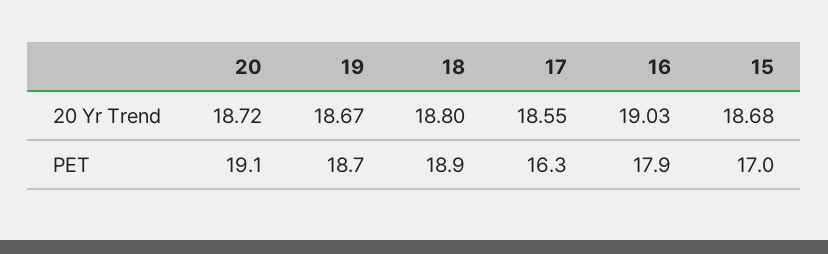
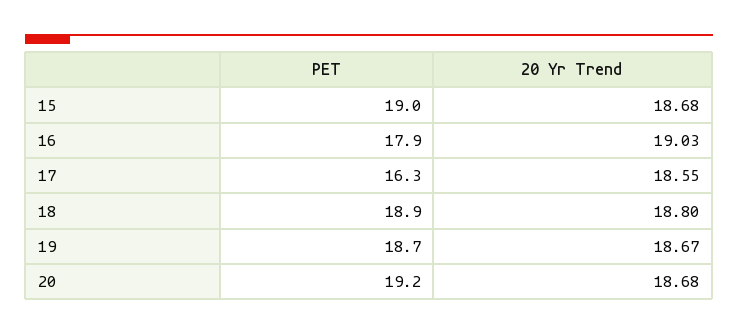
20, 20 Yr Trend: 18.72 -> 18.68
20, PET: 19.1 -> 19.2
15, PET: 17 -> 19

